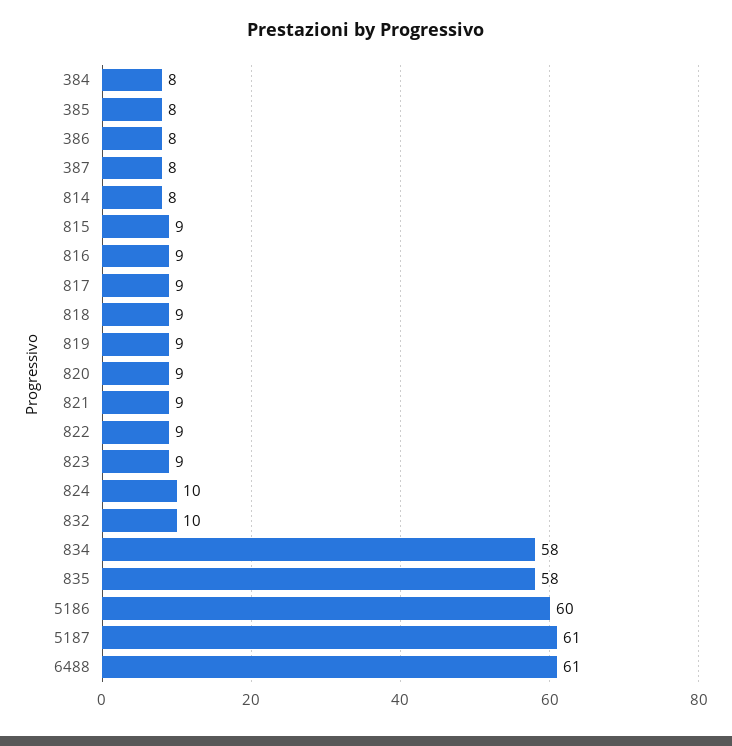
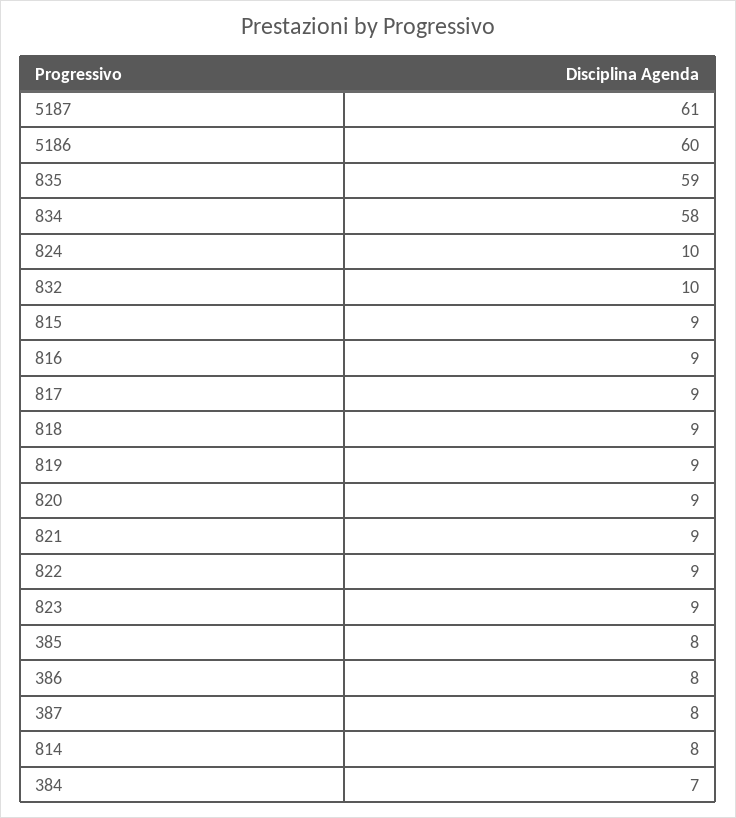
384: 8 -> 7
835: 58 -> 59
6488: 61 -> none

